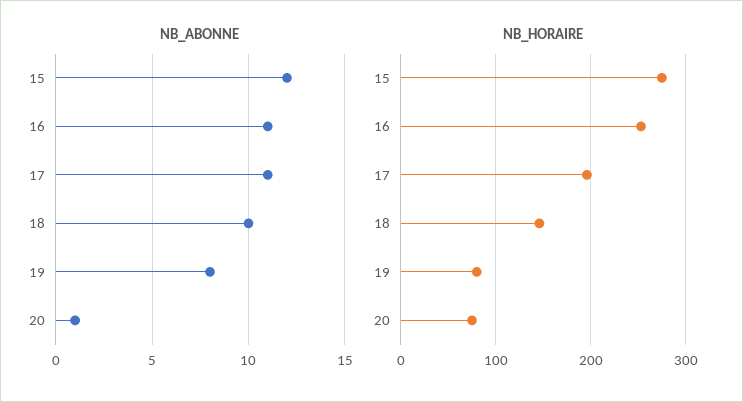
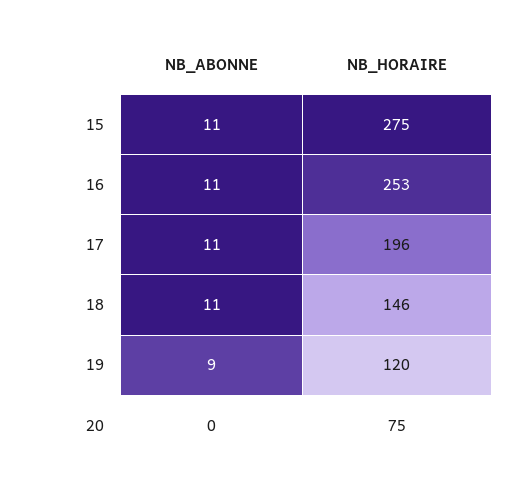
NB_ABONNE, 15: 12 -> 11
NB_ABONNE, 18: 10 -> 11
NB_ABONNE, 19: 8 -> 9
NB_ABONNE, 20: 1 -> 0
NB_HORAIRE, 19: 80 -> 120

